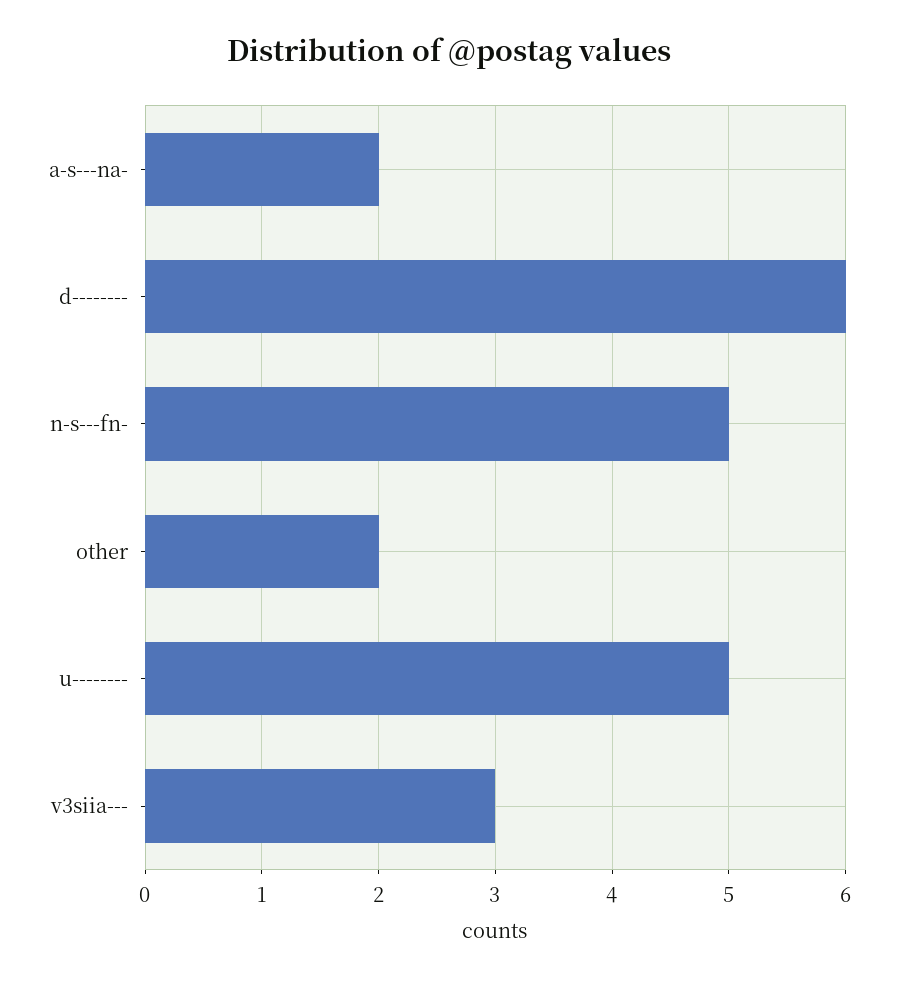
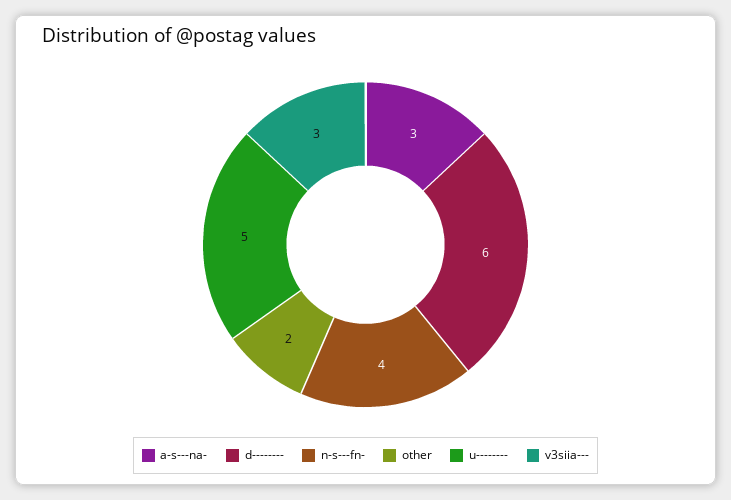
a-s---na-: 2 -> 3
n-s---fn-: 5 -> 4

